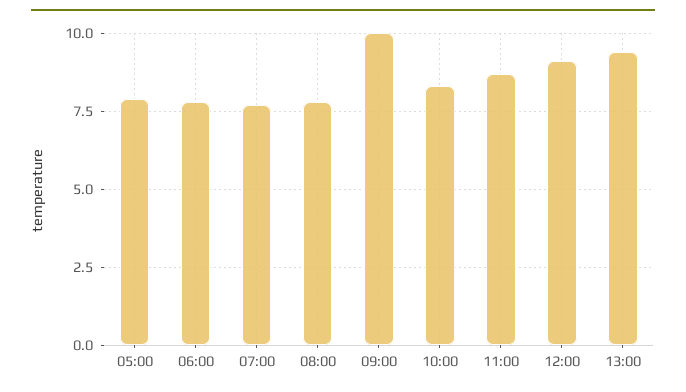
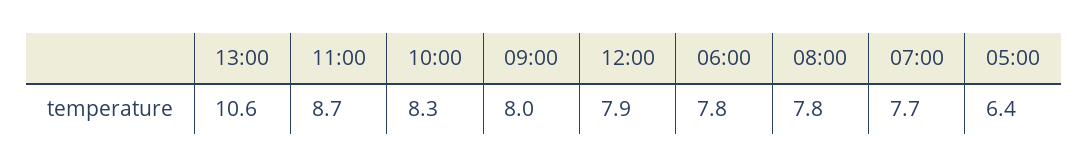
05:00: 8 -> 6.4
09:00: 10 -> 8
12:00: 9 -> 7.9
13:00: 9.5 -> 10.6

